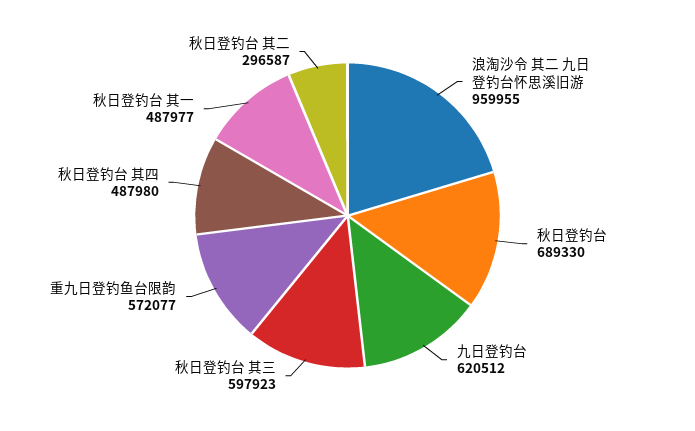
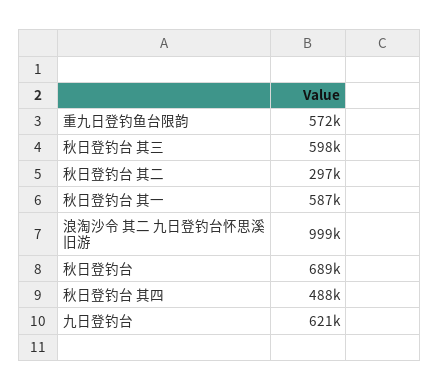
浪淘沙令 其二 九日登钓台怀思溪旧游: 959955 -> 999000
秋日登钓台 其一: 487977 -> 587000

